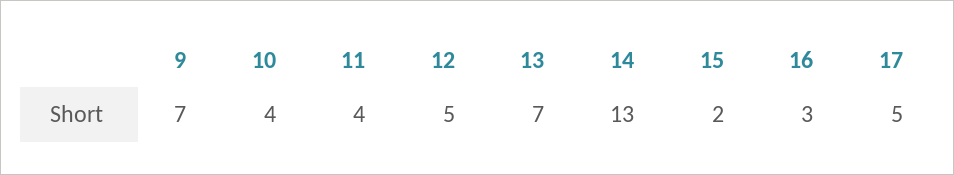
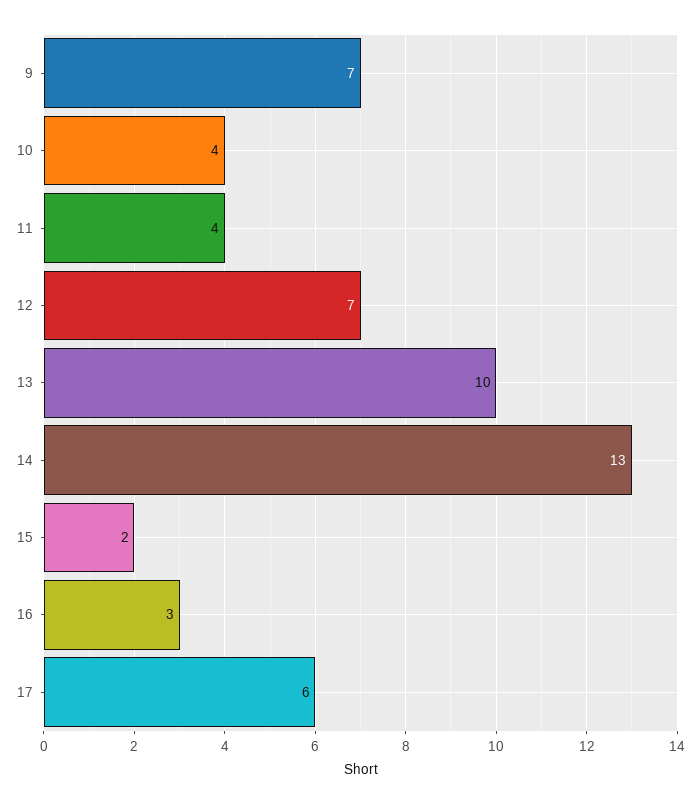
12: 5 -> 7
13: 7 -> 10
17: 5 -> 6

